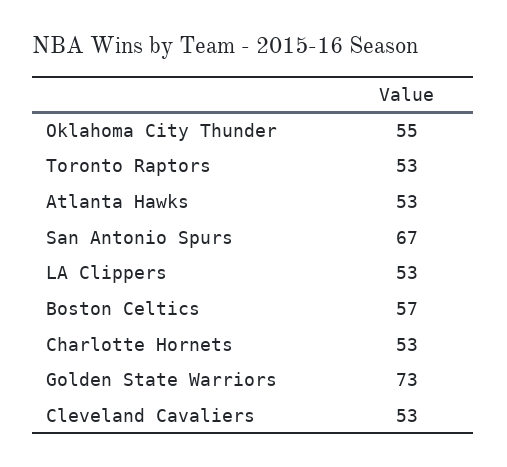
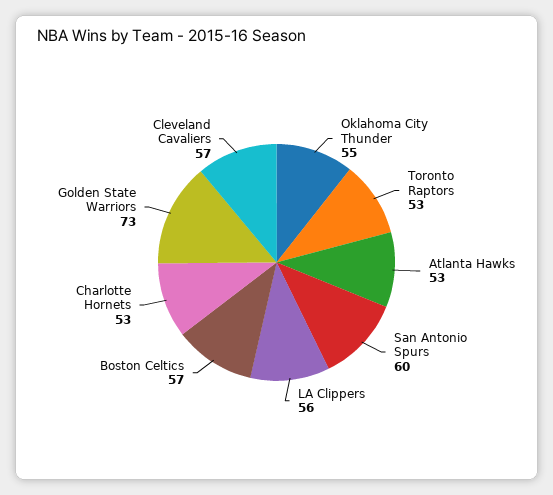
San Antonio Spurs: 67 -> 60
LA Clippers: 53 -> 56
Cleveland Cavaliers: 53 -> 57

